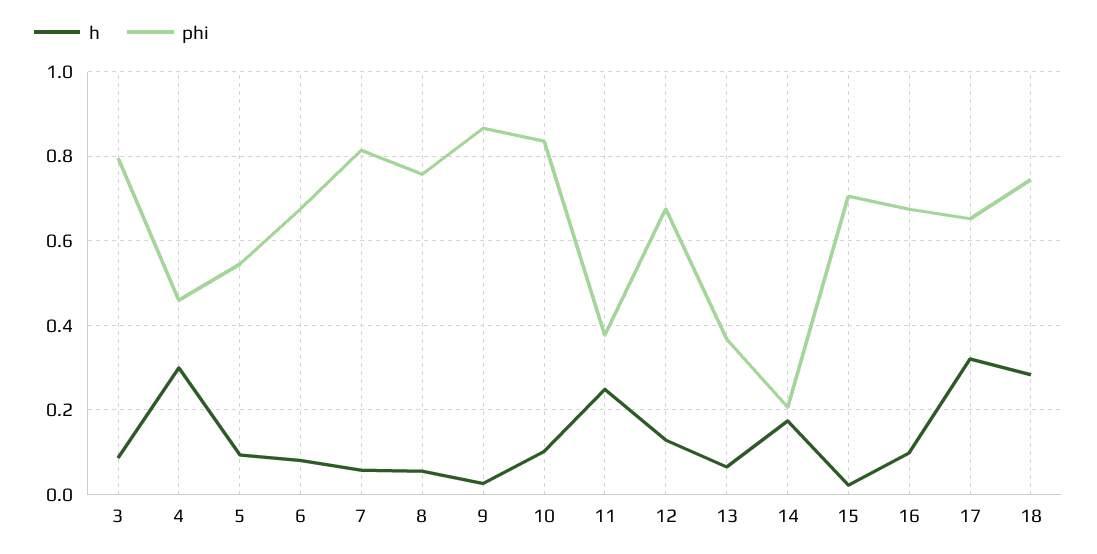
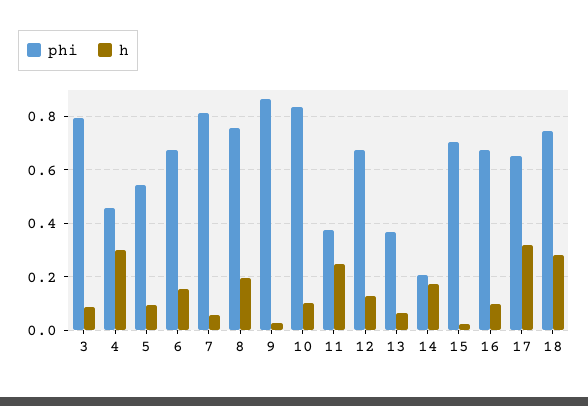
h, 6: 0.08 -> 0.15
h, 8: 0.06 -> 0.2

